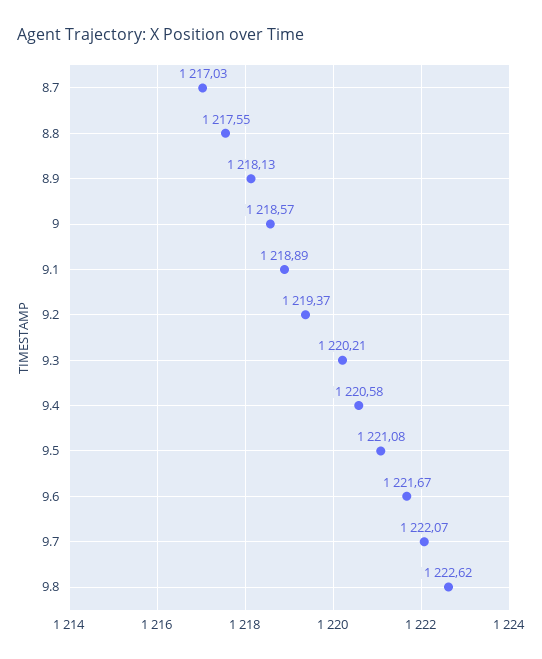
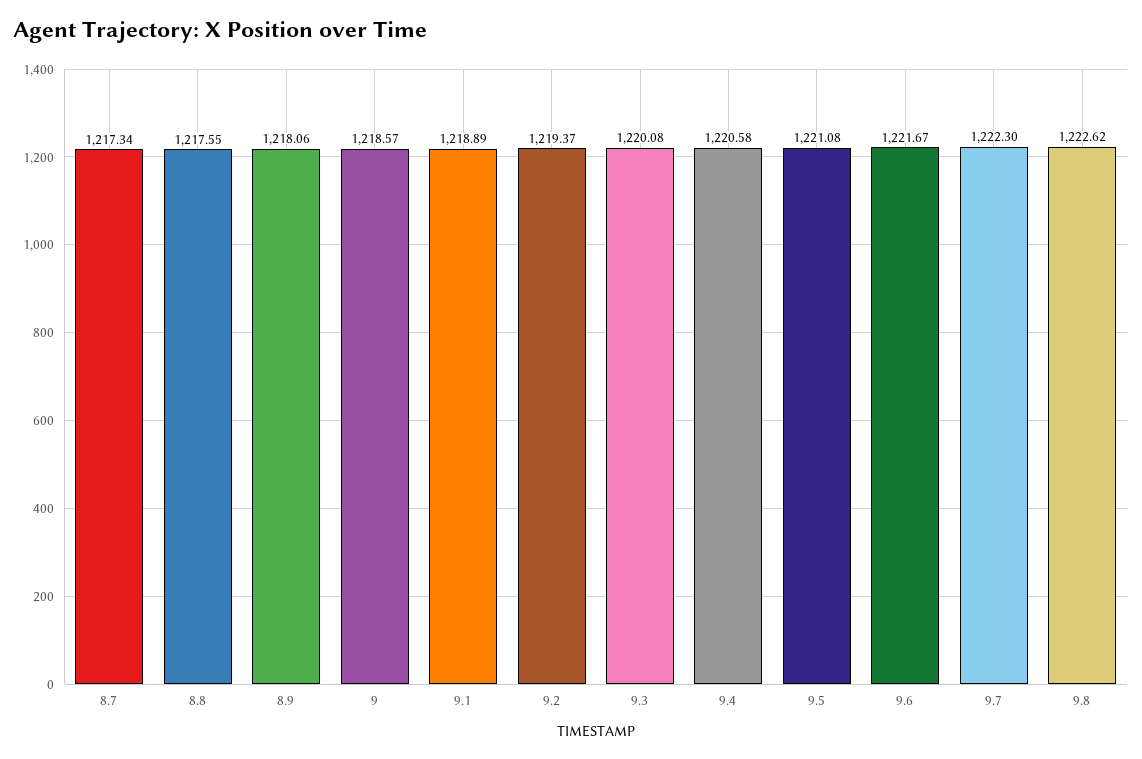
8.7: 1217.03 -> 1217.34
8.9: 1218.13 -> 1218.06
9.3: 1220.21 -> 1220.08
9.7: 1222.07 -> 1222.3

